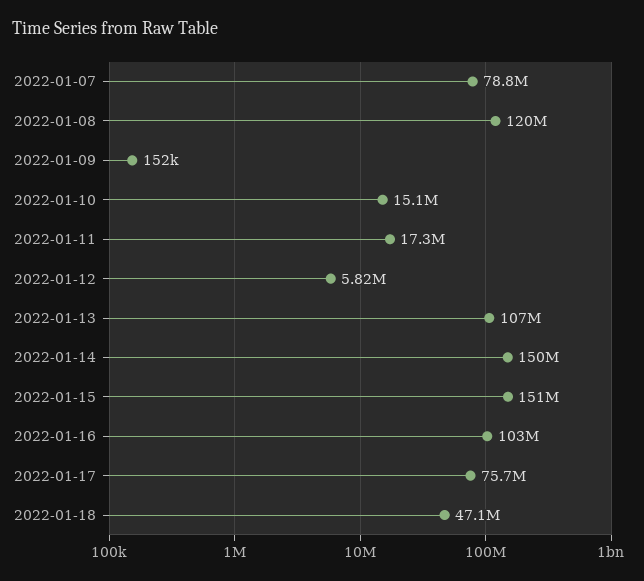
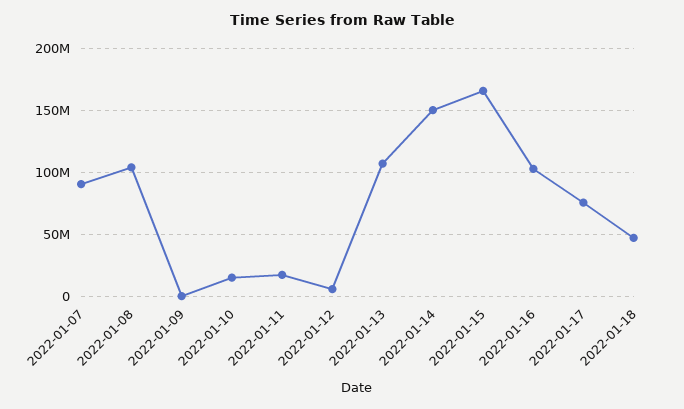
2022-01-07: 78800000 -> 90000000
2022-01-08: 120000000 -> 105000000
2022-01-15: 151000000 -> 165000000

